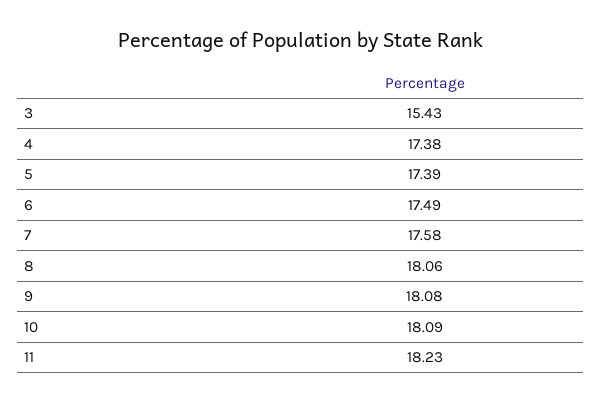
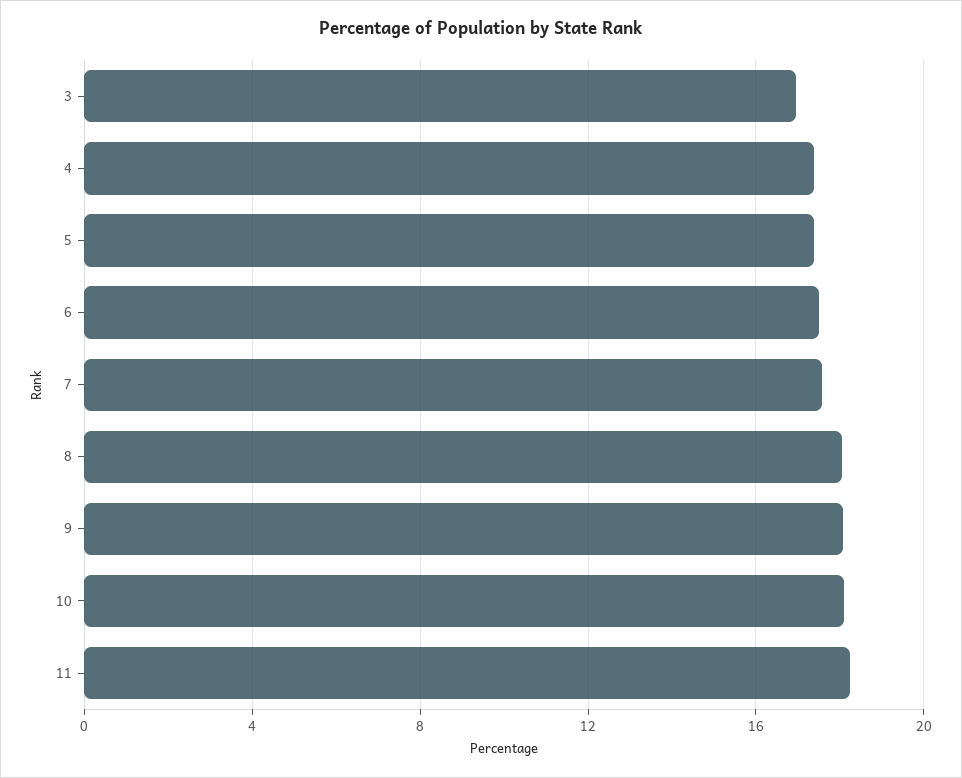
3: 15.43 -> 17

